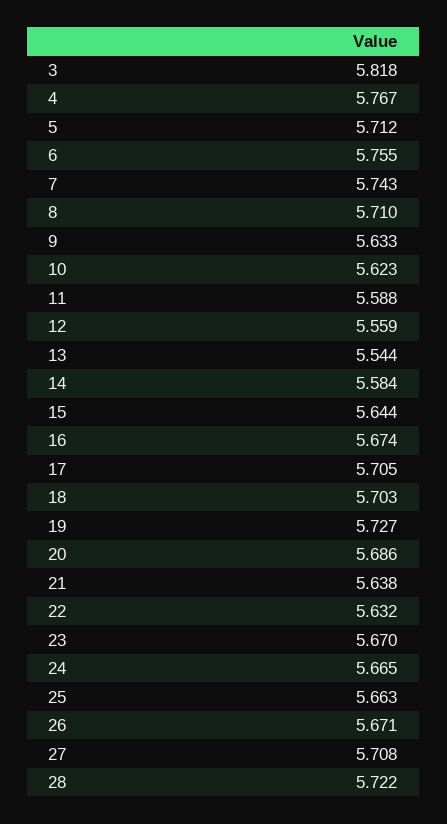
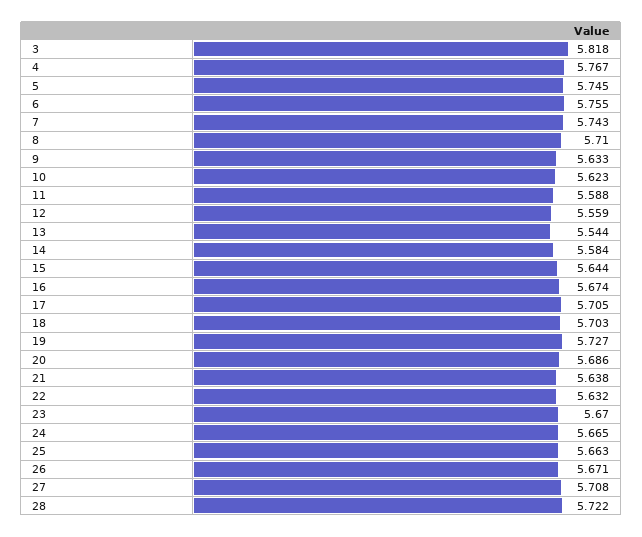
5: 5.712 -> 5.745

